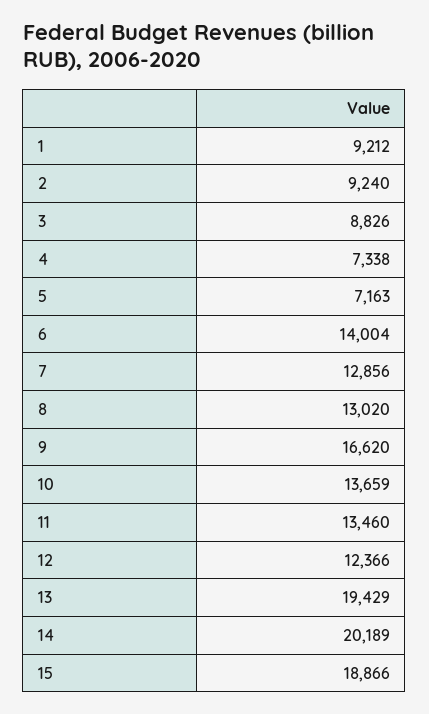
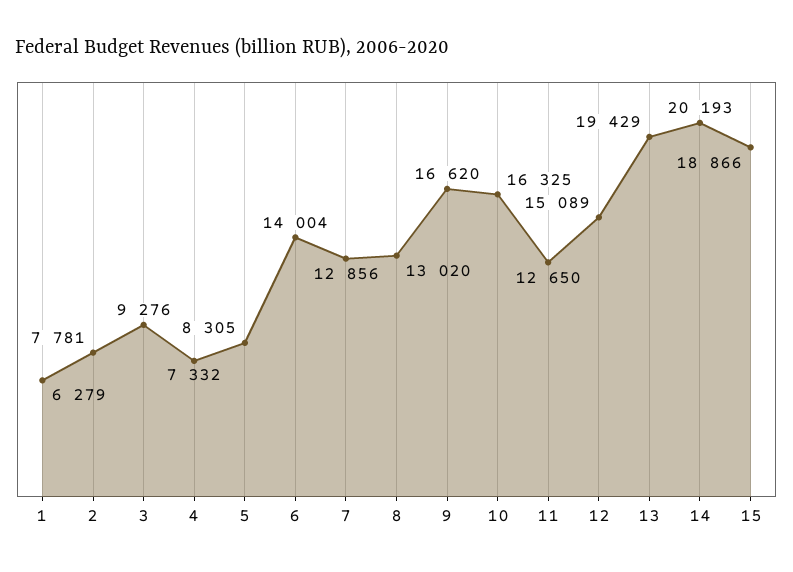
1: 9212 -> 6279
2: 9240 -> 7781
3: 8826 -> 9276
4: 7338 -> 7332
5: 7163 -> 8305
10: 13659 -> 16325
11: 13460 -> 12650
12: 12366 -> 15089
14: 20189 -> 20193

